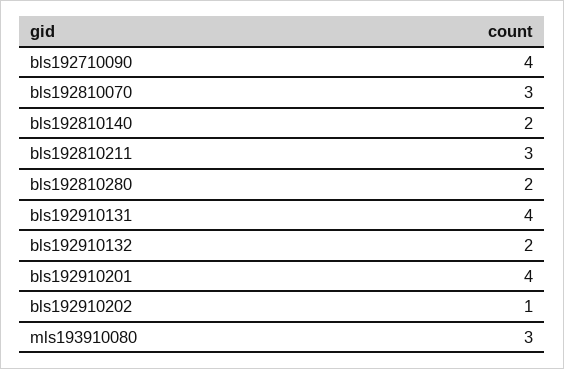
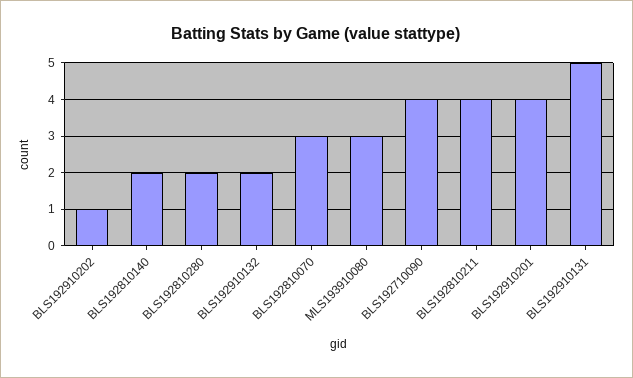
bls192810211: 3 -> 4
bls192910131: 4 -> 5

